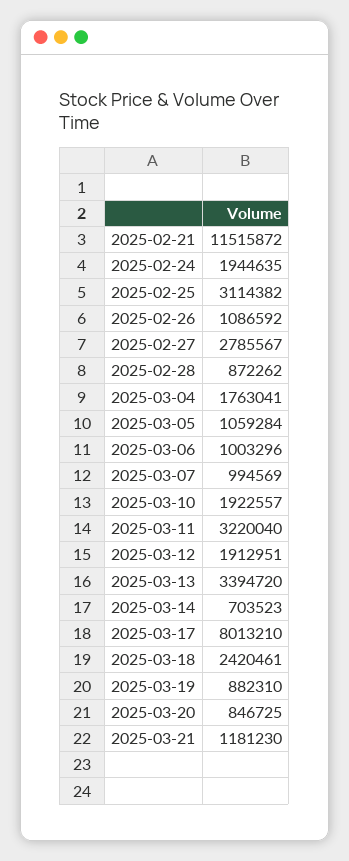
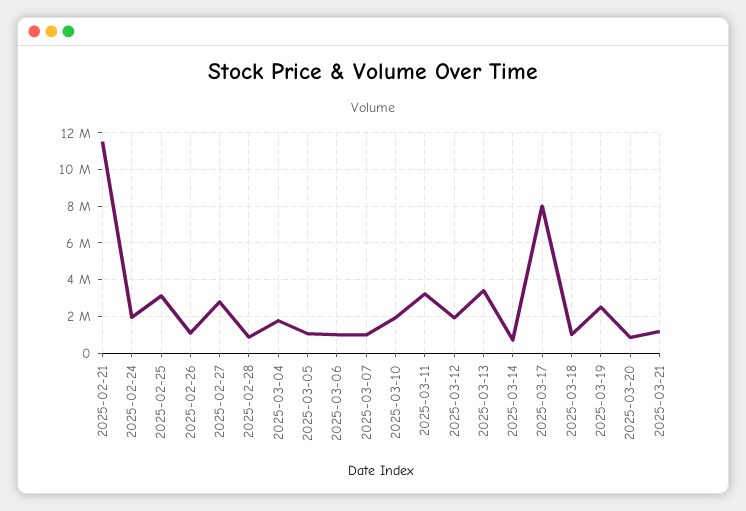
2025-03-18: 2420461 -> 1000000
2025-03-19: 882310 -> 2500000

